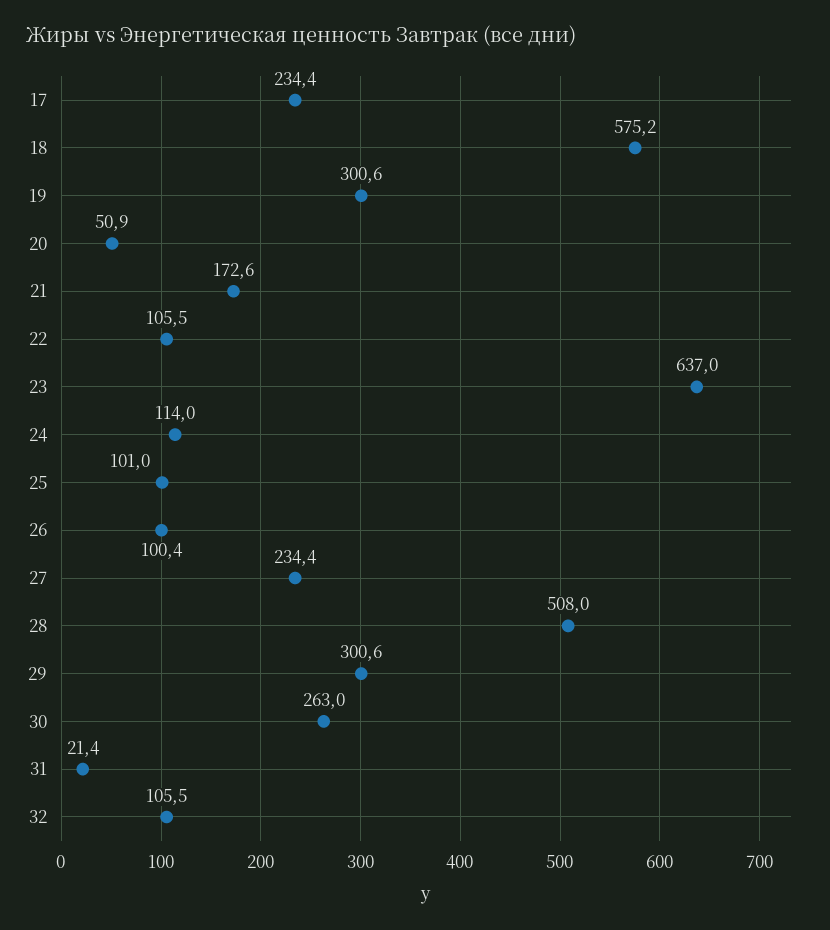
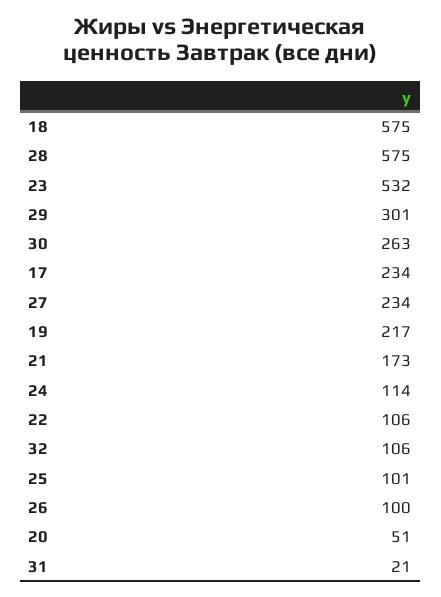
19: 300.6 -> 217
23: 637 -> 532
28: 508 -> 575

